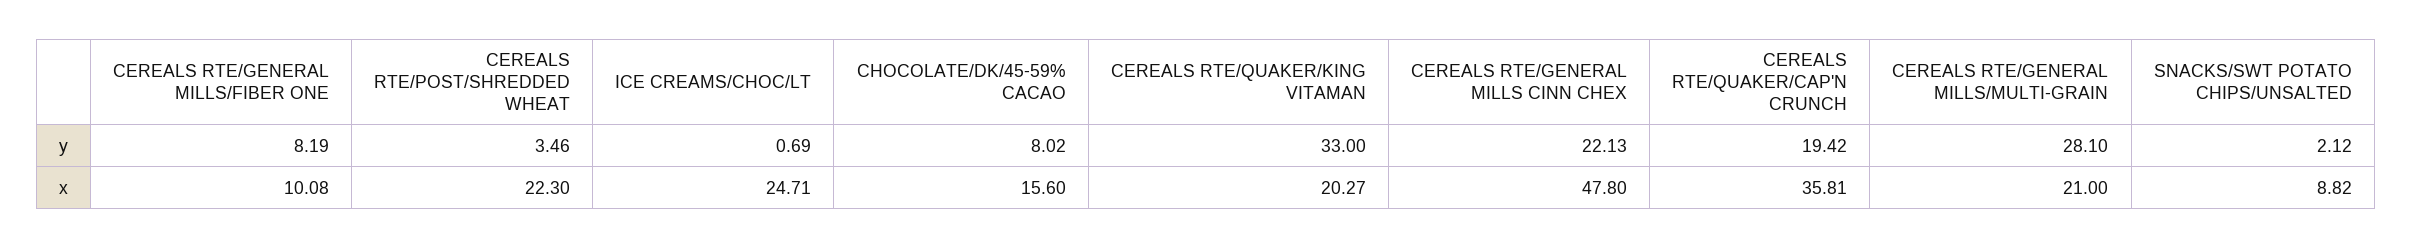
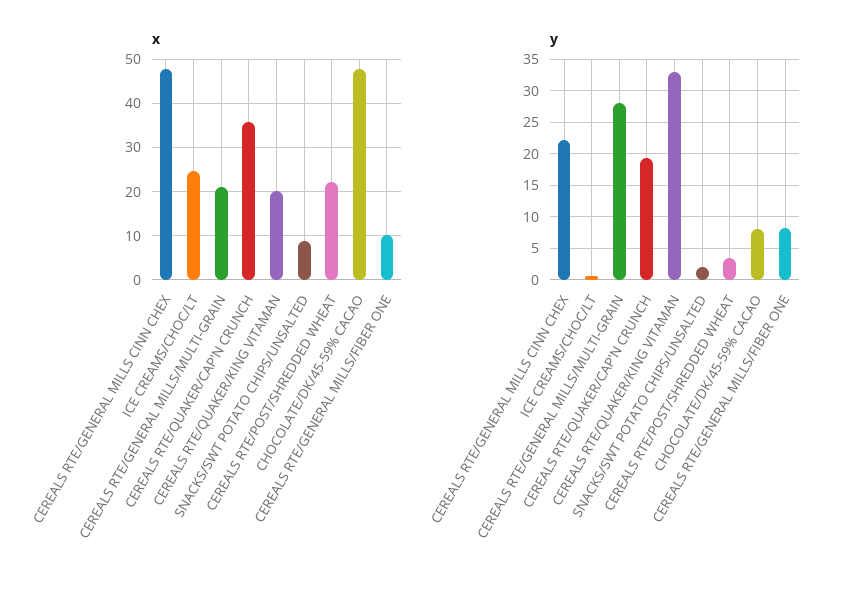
x, CHOCOLATE/DK/45-59% CACAO: 15.6 -> 48

